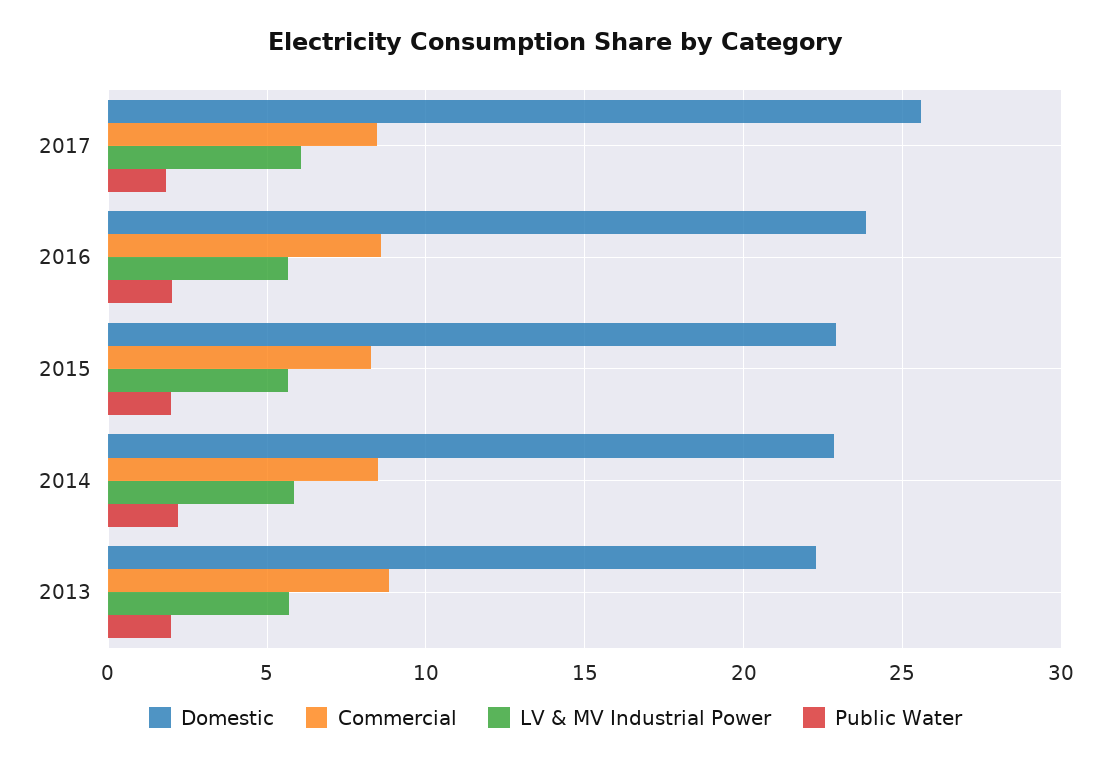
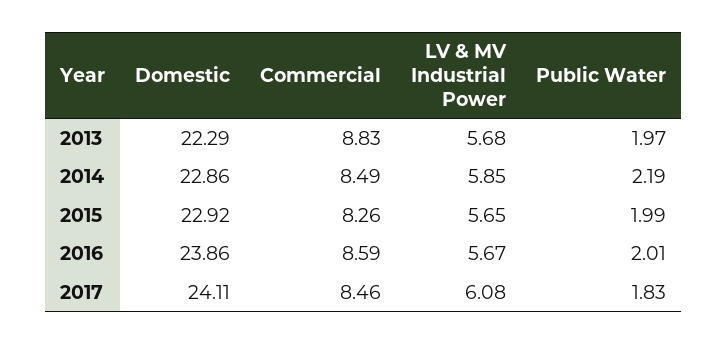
Domestic, 2017: 25.5 -> 24.11

